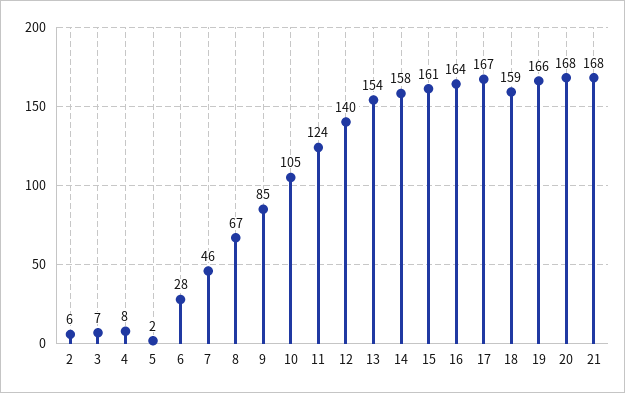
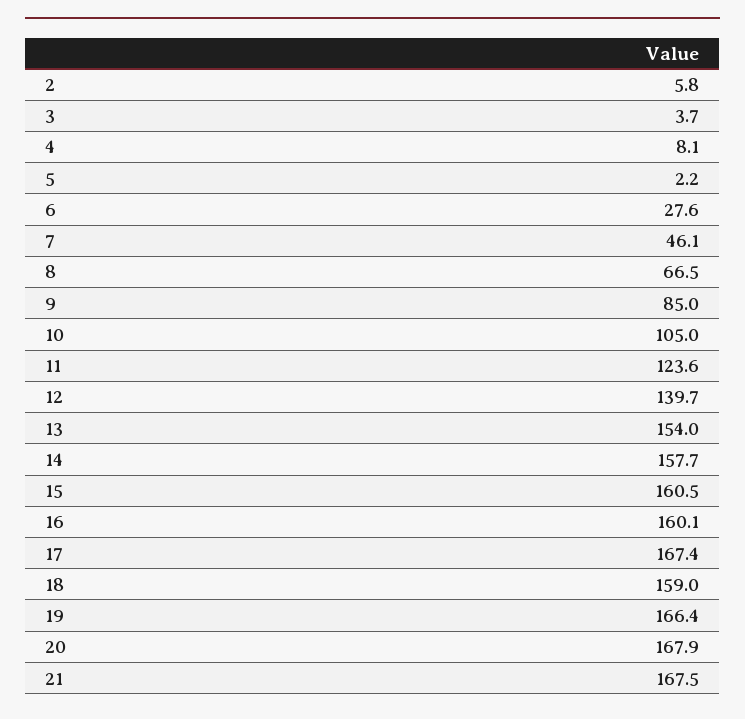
3: 7 -> 3.7
16: 164 -> 160.1

